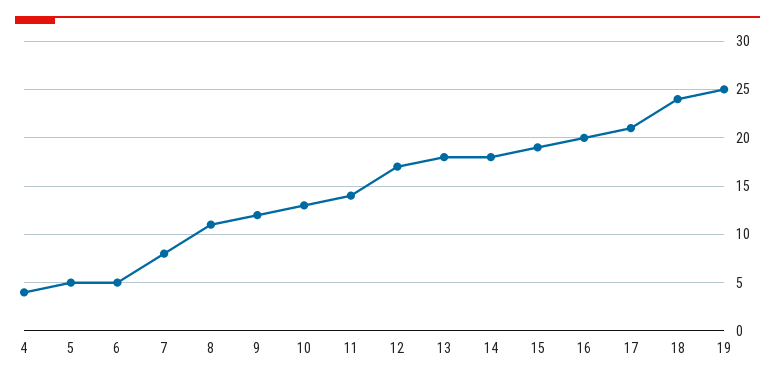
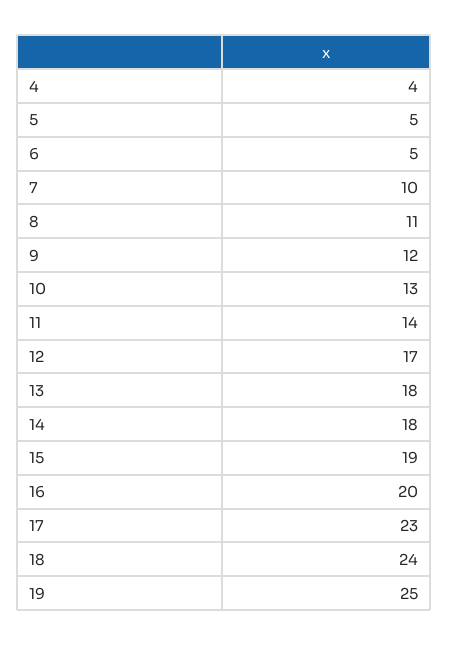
7: 8 -> 10
17: 21 -> 23

